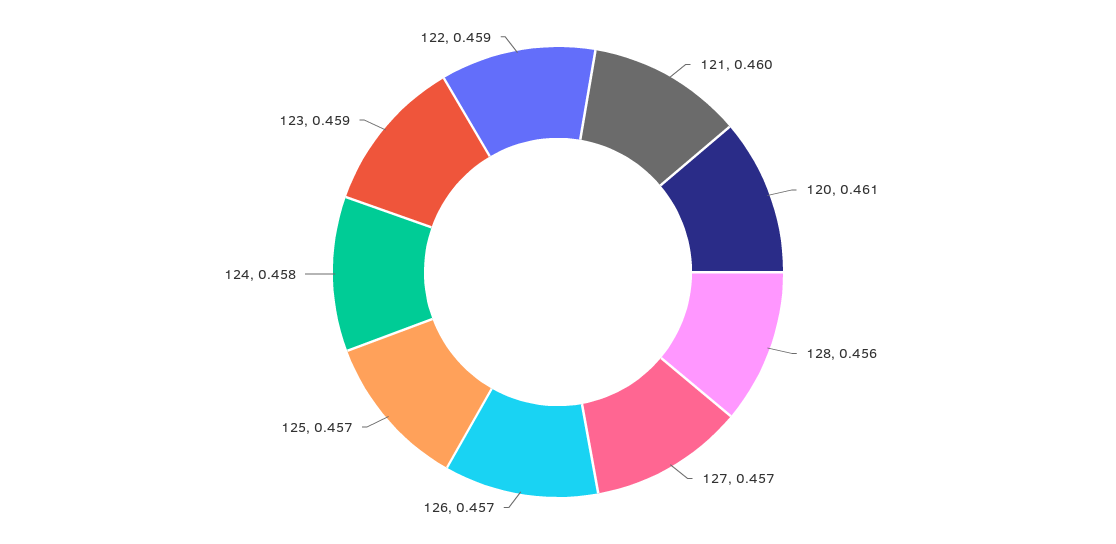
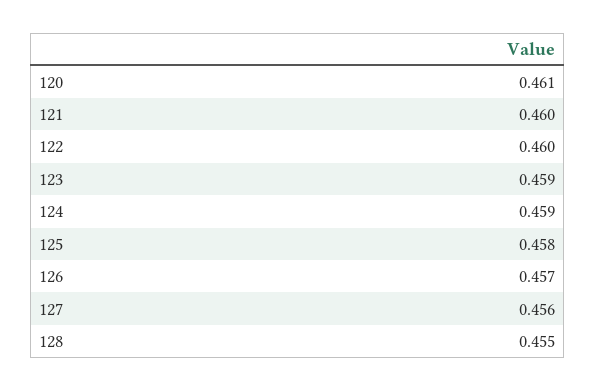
128: 0.456 -> 0.455
127: 0.457 -> 0.456
125: 0.457 -> 0.458
124: 0.458 -> 0.459
122: 0.459 -> 0.46

